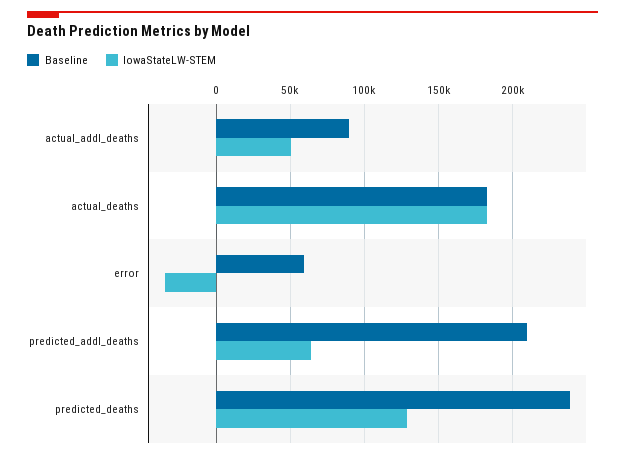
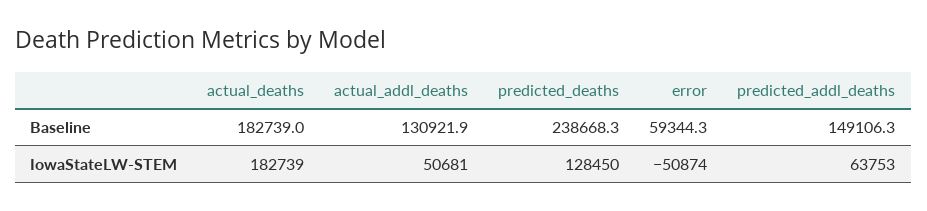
Baseline, actual_addl_deaths: 90000 -> 130921.9
IowaStateLW-STEM, error: -35000 -> -50874
Baseline, predicted_addl_deaths: 210000 -> 149106.3

